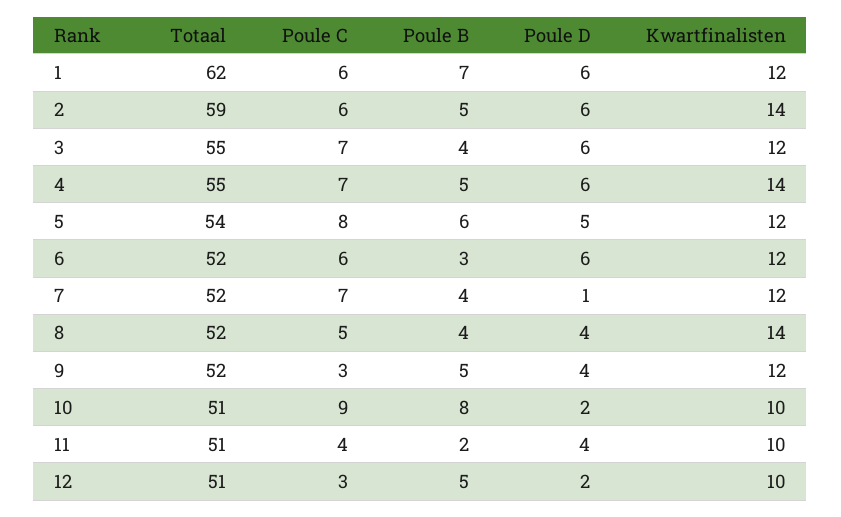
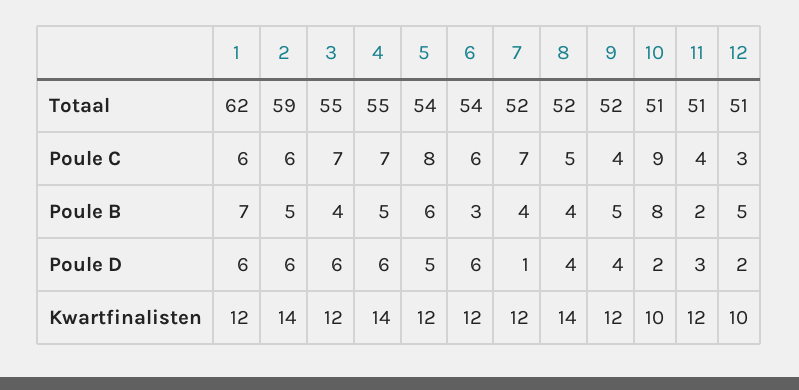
Totaal, 6: 52 -> 54
Poule C, 9: 3 -> 4
Poule D, 11: 4 -> 3
Kwartfinalisten, 11: 10 -> 12

